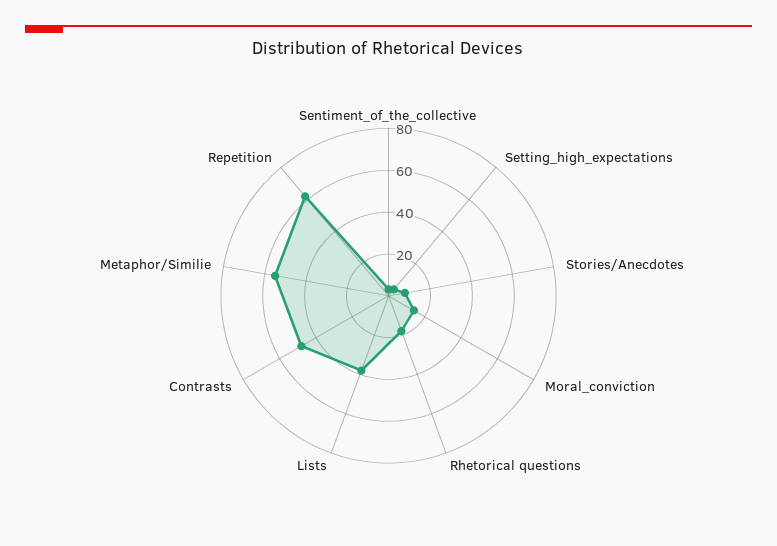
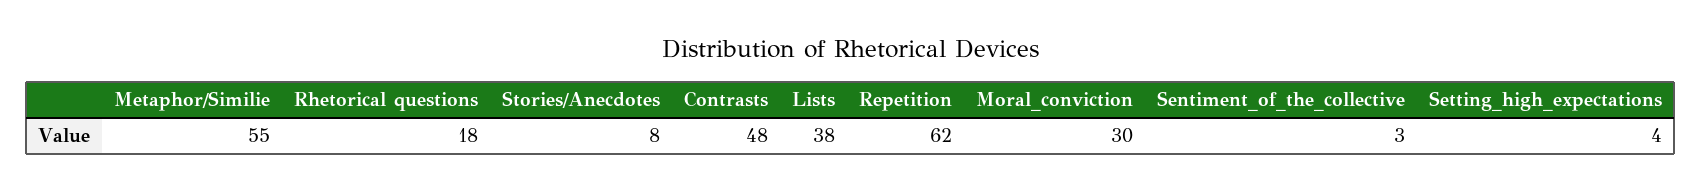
Moral_conviction: 15 -> 30

